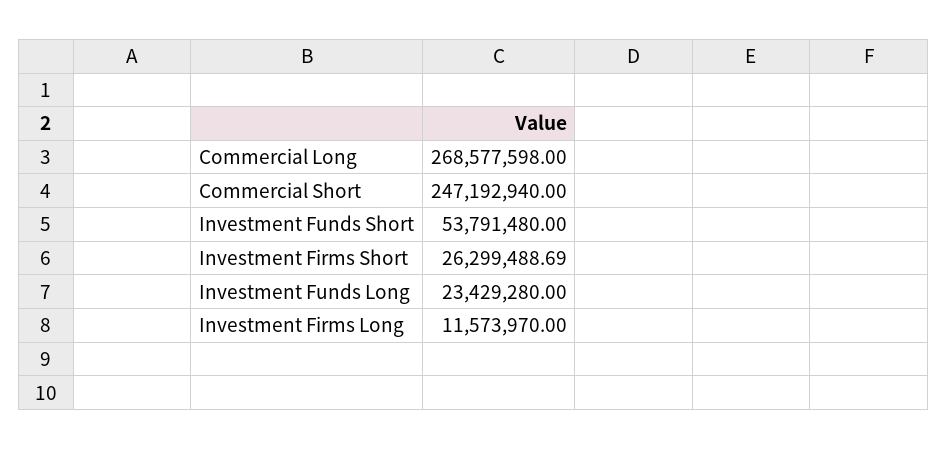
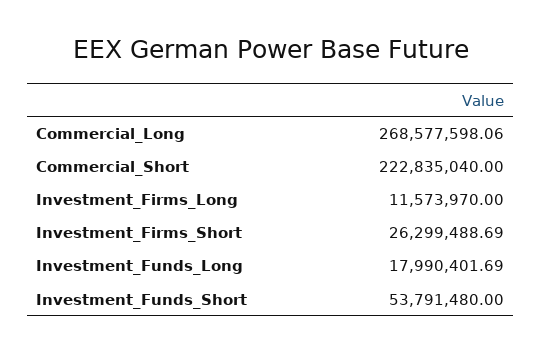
Commercial Long: 268577598 -> 268577598.06
Commercial Short: 247192940 -> 222835040
Investment Funds Long: 23429280 -> 17990401.69

